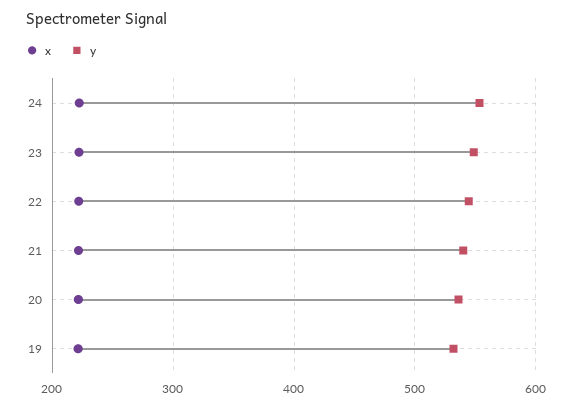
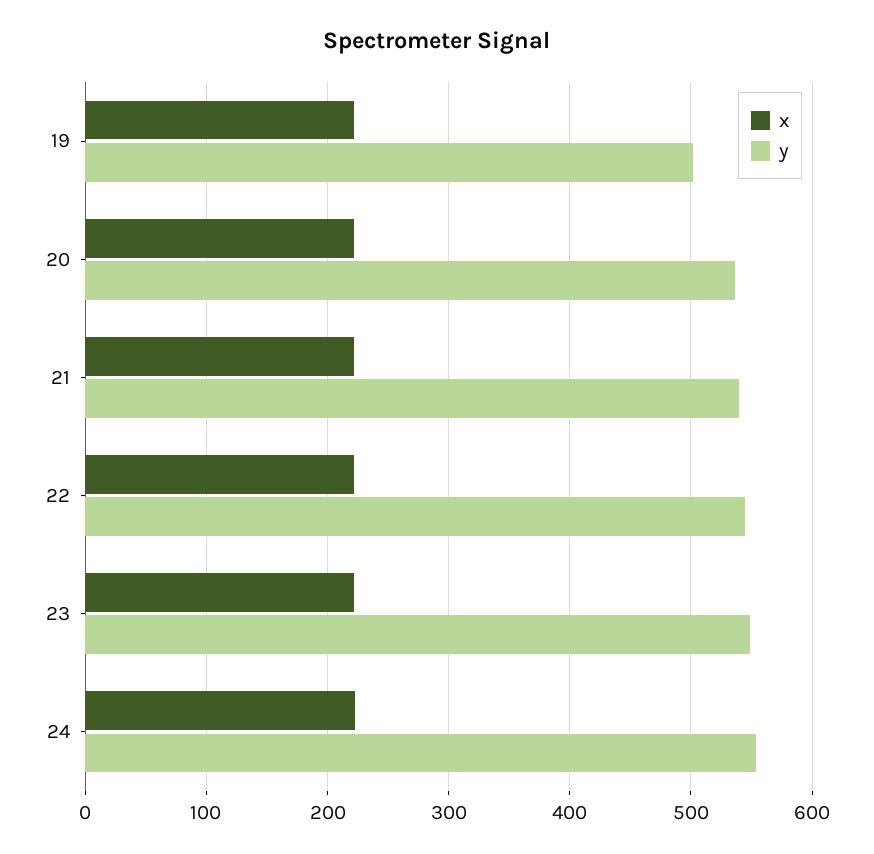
y, 19: 530 -> 500

